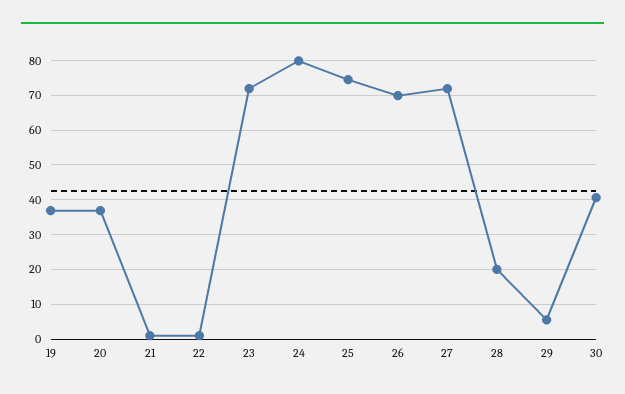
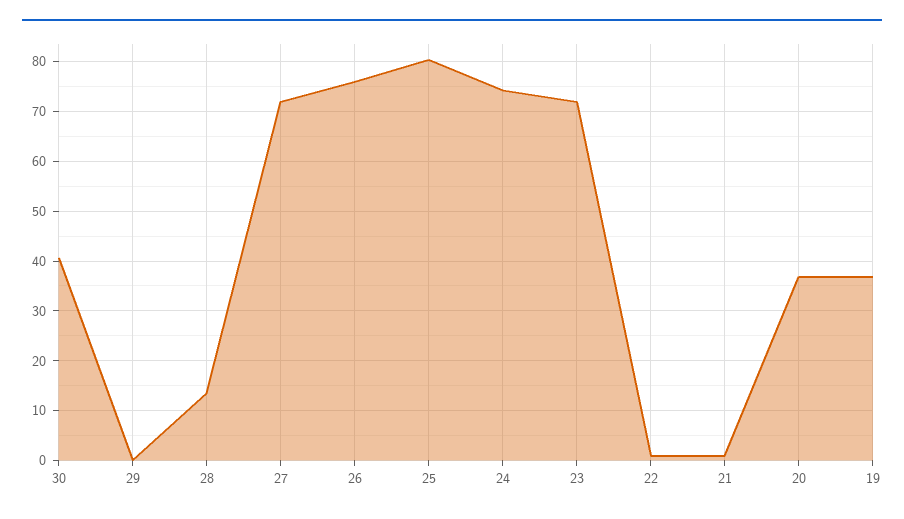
24: 80 -> 74
25: 74 -> 80
26: 70 -> 76
28: 20 -> 14
29: 6 -> 0

